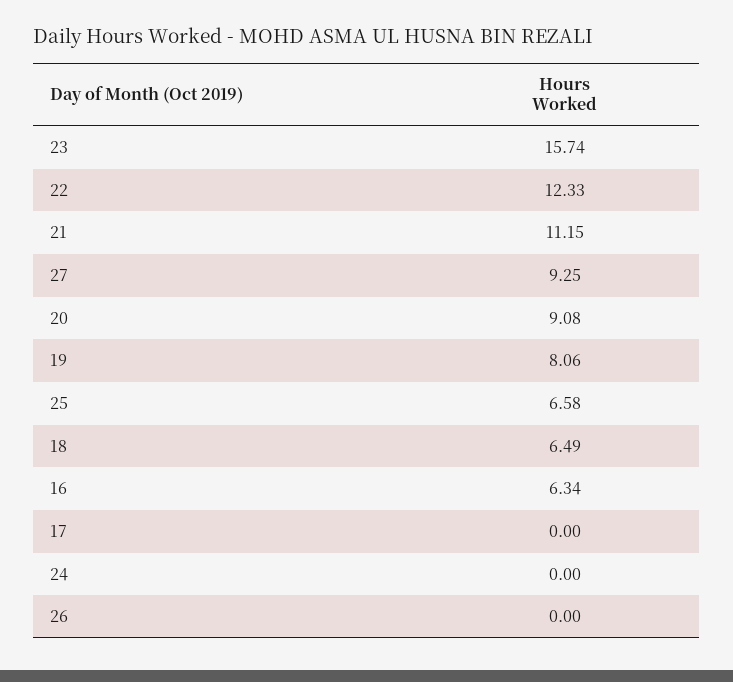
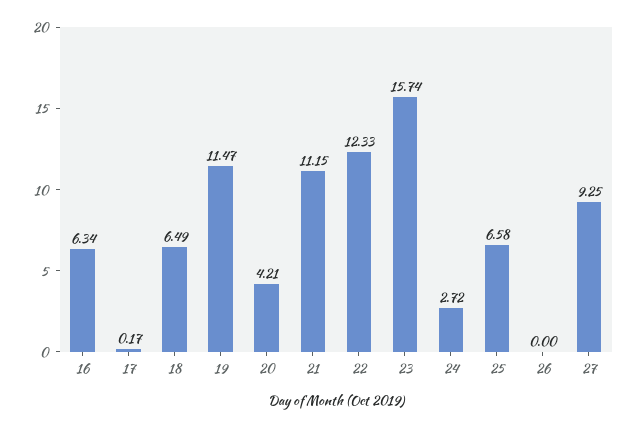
20: 9.08 -> 4.21
19: 8.06 -> 11.47
17: 0 -> 0.17
24: 0 -> 2.72

